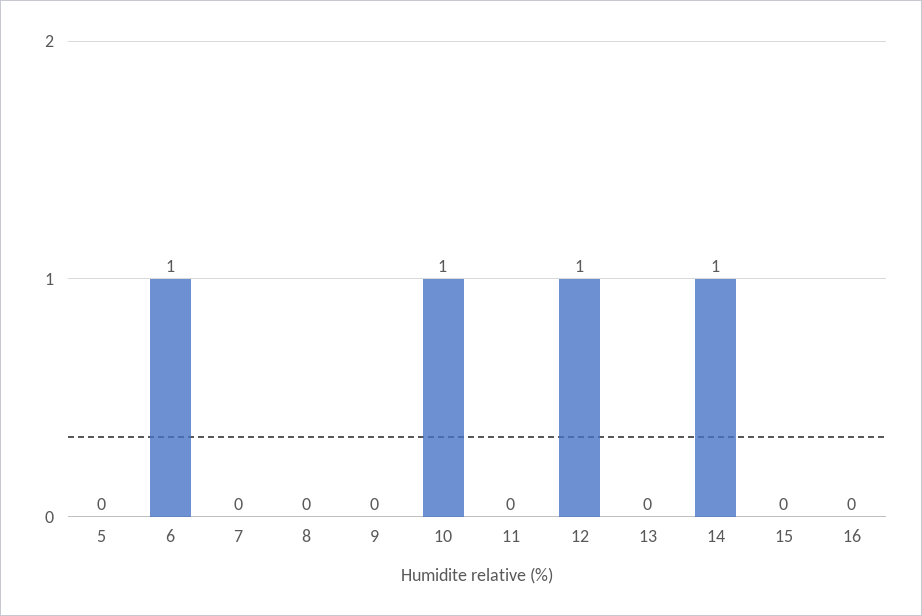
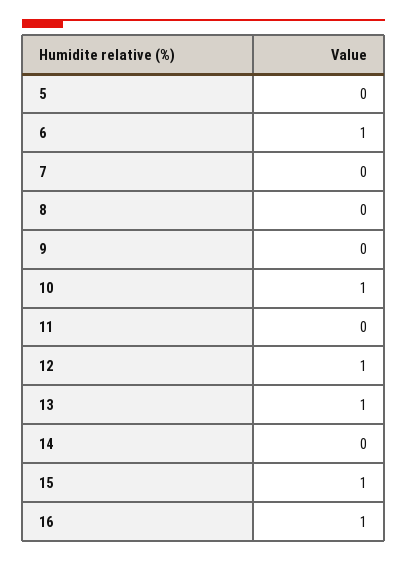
13: 0 -> 1
14: 1 -> 0
15: 0 -> 1
16: 0 -> 1

